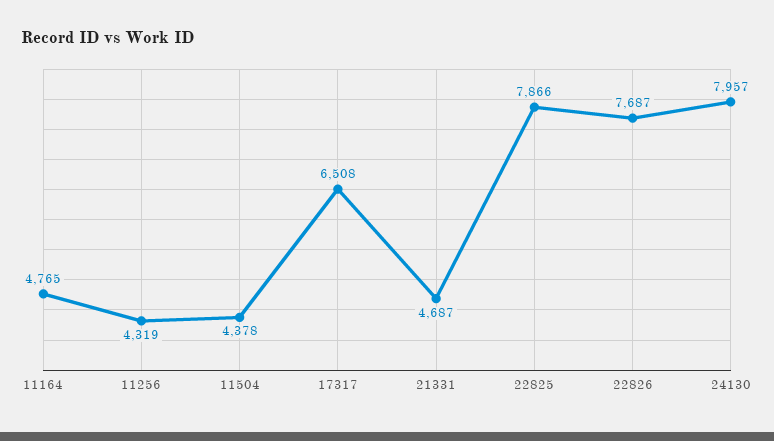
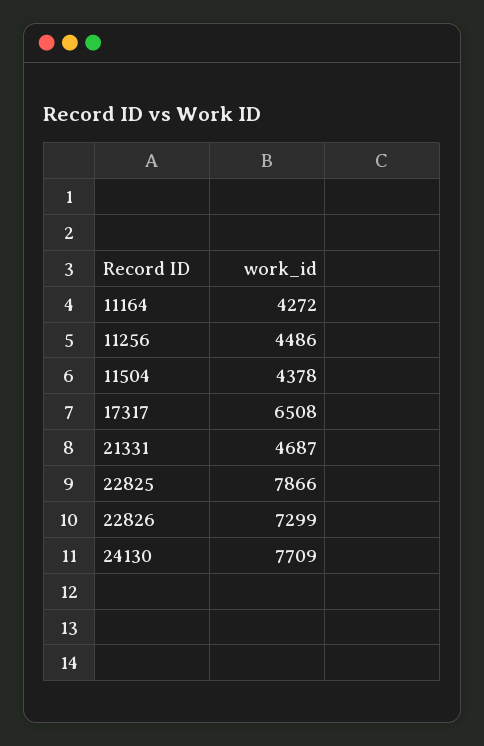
11164: 4765 -> 4272
11256: 4319 -> 4486
22826: 7687 -> 7299
24130: 7957 -> 7709

